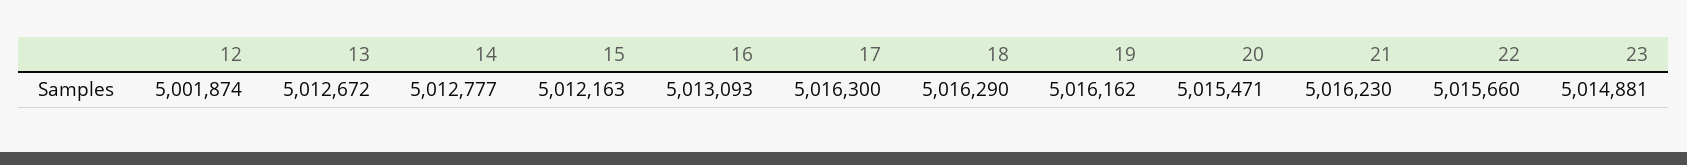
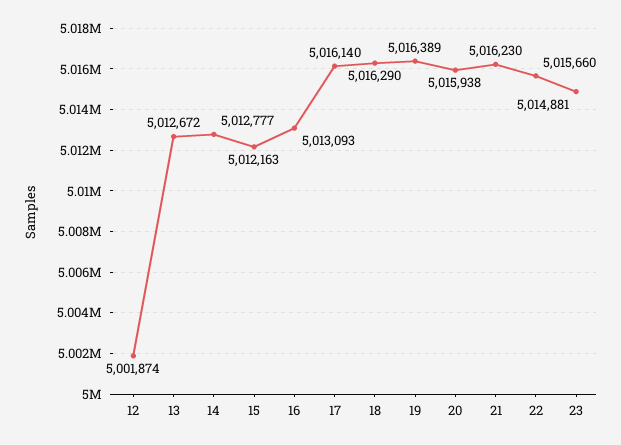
17: 5016300 -> 5016140
19: 5016162 -> 5016389
20: 5015471 -> 5015938

